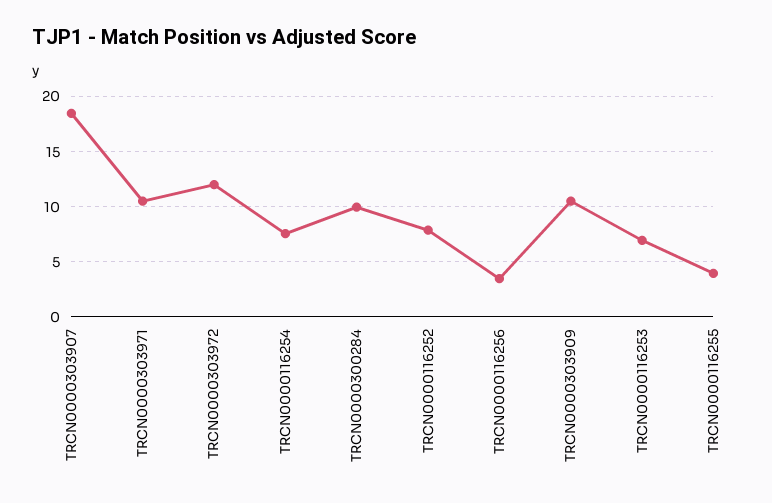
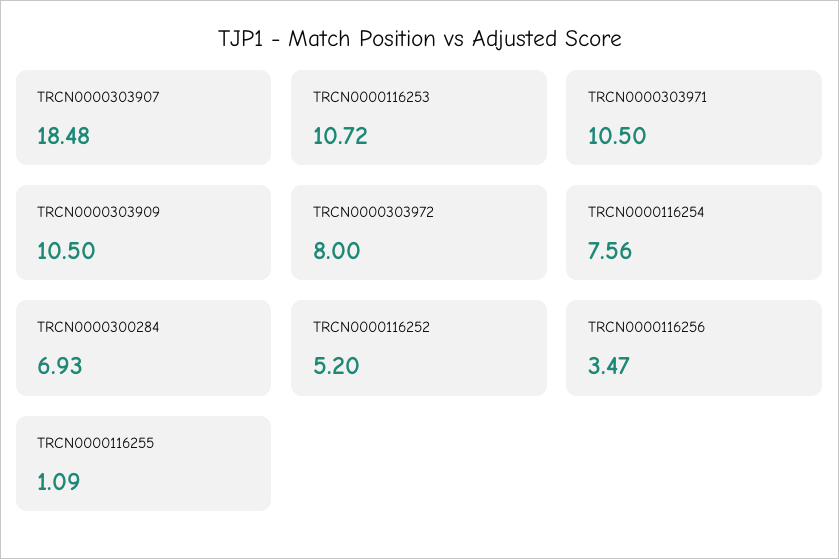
TRCN0000303972: 12 -> 8
TRCN0000300284: 10 -> 6.93
TRCN0000116252: 8 -> 5.2
TRCN0000116253: 7 -> 10.72
TRCN0000116255: 4 -> 1.09

